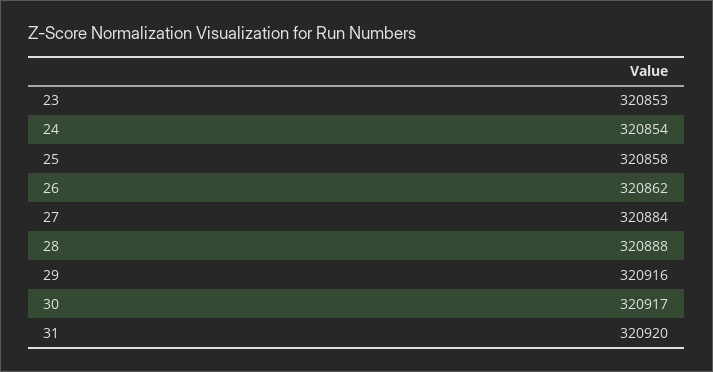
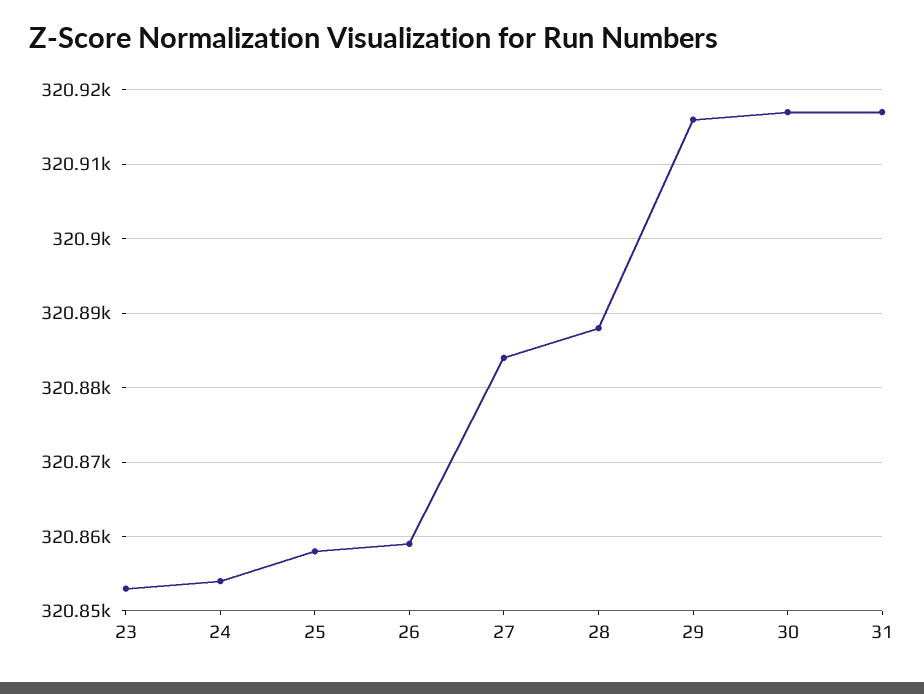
26: 320862 -> 320859
31: 320920 -> 320917

